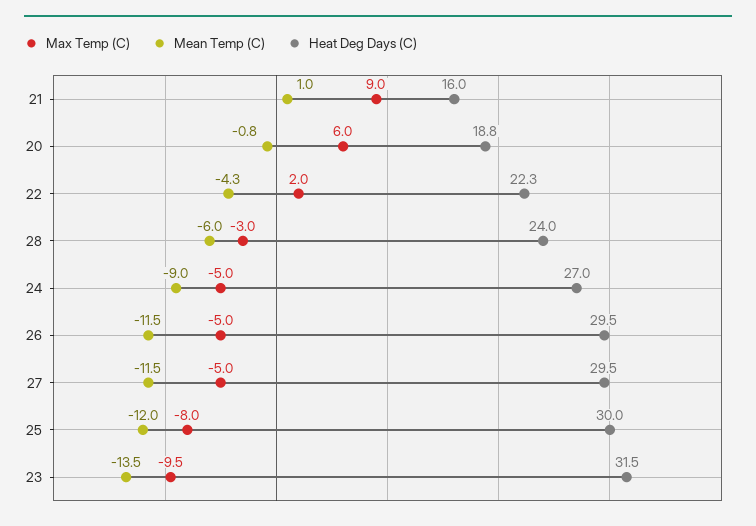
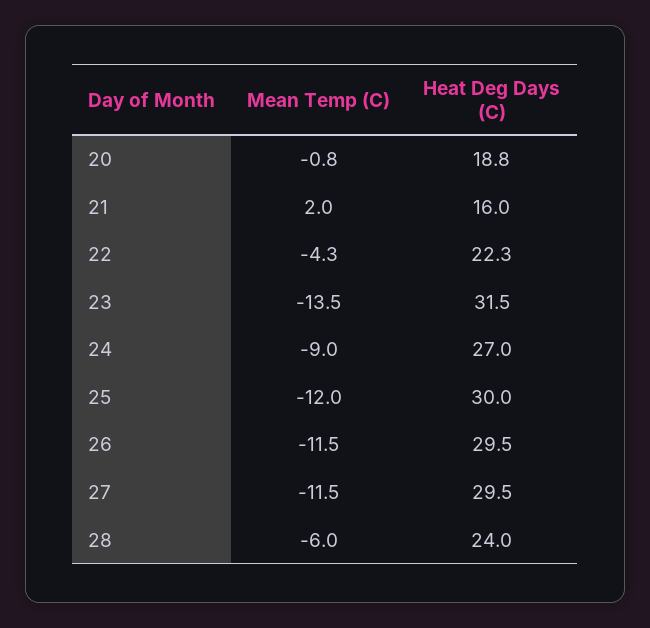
Max Temp (C), 21: 9 -> none
Mean Temp (C), 21: 1 -> 2
Max Temp (C), 20: 6 -> none
Max Temp (C), 22: 2 -> none
Max Temp (C), 28: -3 -> none
Max Temp (C), 24: -5 -> none
Max Temp (C), 26: -5 -> none
Max Temp (C), 27: -5 -> none
Max Temp (C), 25: -8 -> none
Max Temp (C), 23: -9.5 -> none

